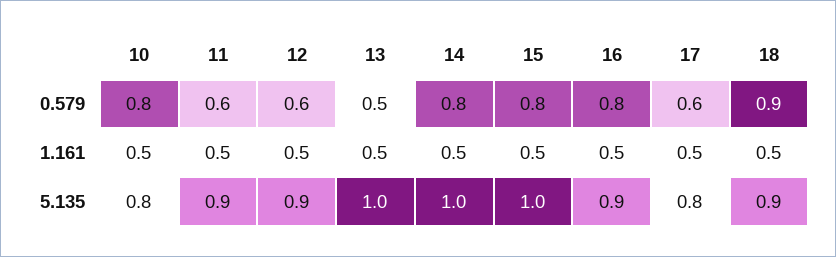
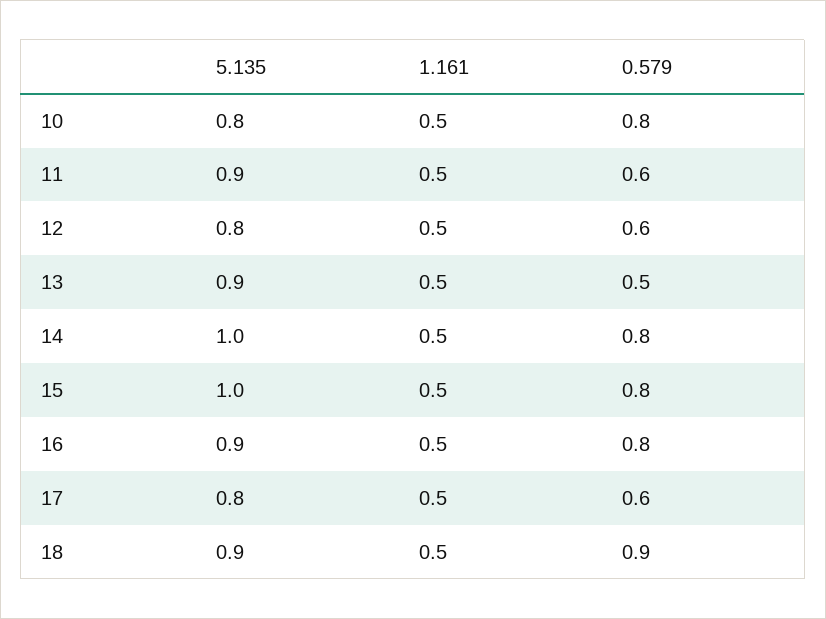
12, 5.135: 0.9 -> 0.8
13, 5.135: 1 -> 0.9

